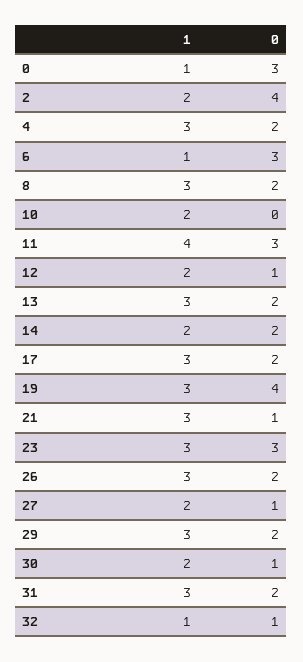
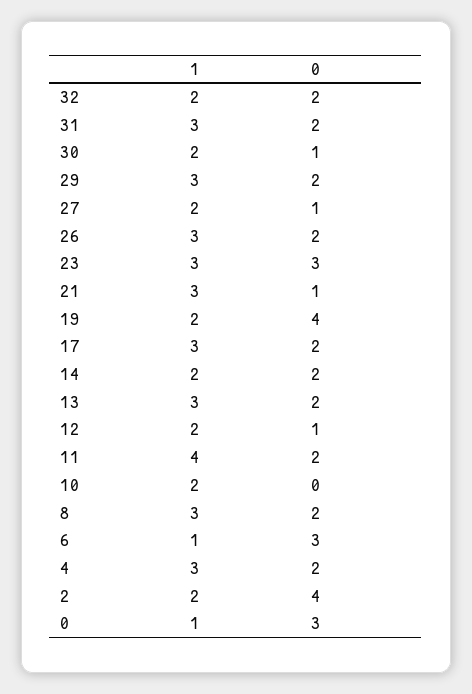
0, 11: 3 -> 2
1, 19: 3 -> 2
1, 32: 1 -> 2
0, 32: 1 -> 2

